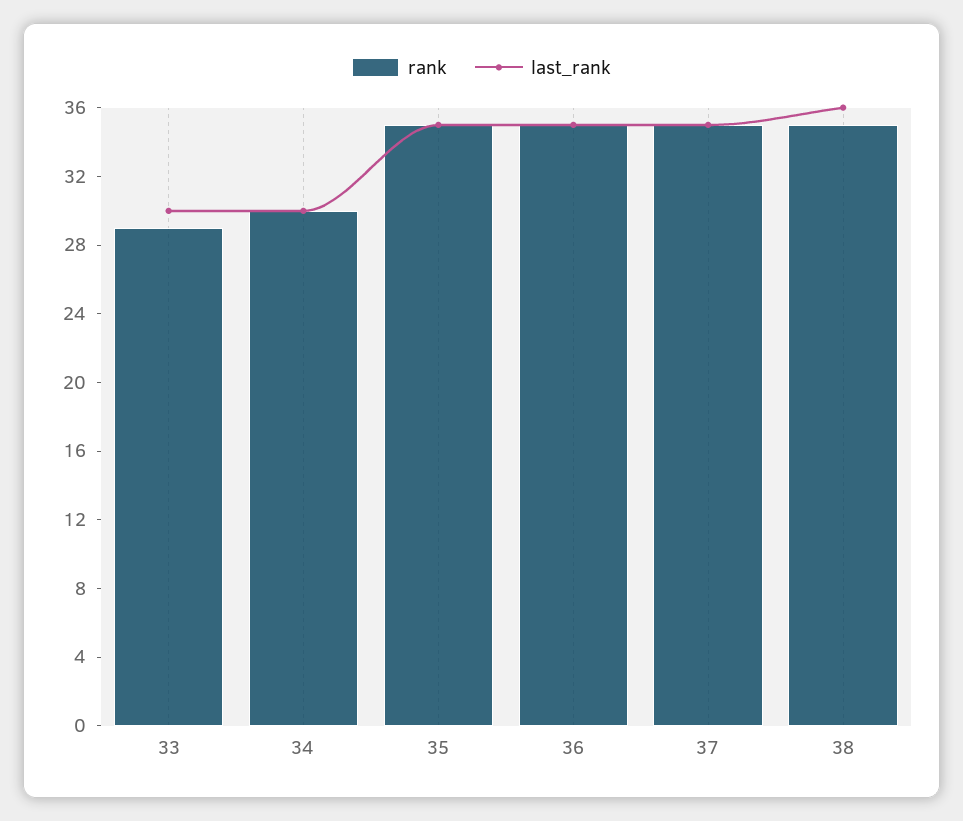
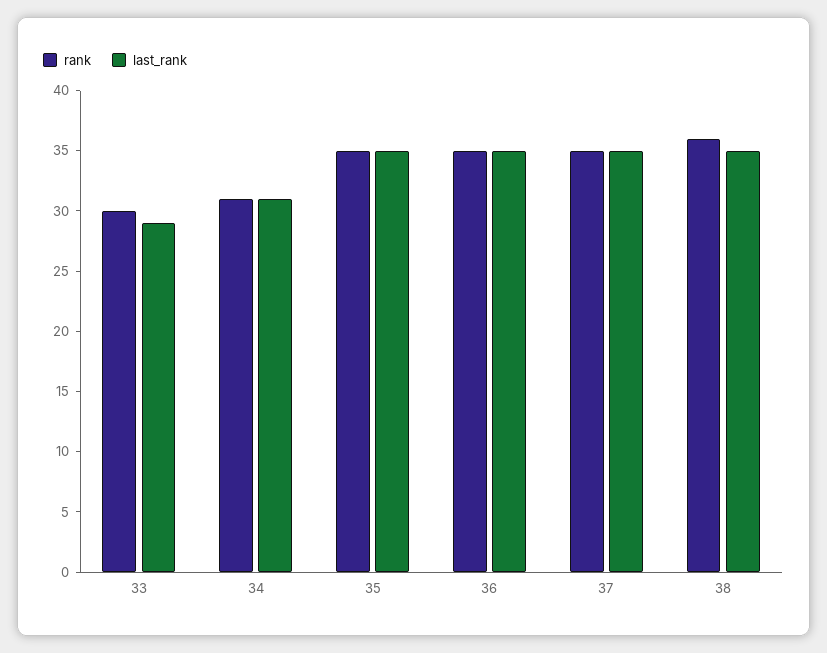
rank, 33: 29 -> 30
last_rank, 33: 30 -> 29
rank, 34: 30 -> 31
last_rank, 34: 30 -> 31
rank, 38: 35 -> 36
last_rank, 38: 36 -> 35

